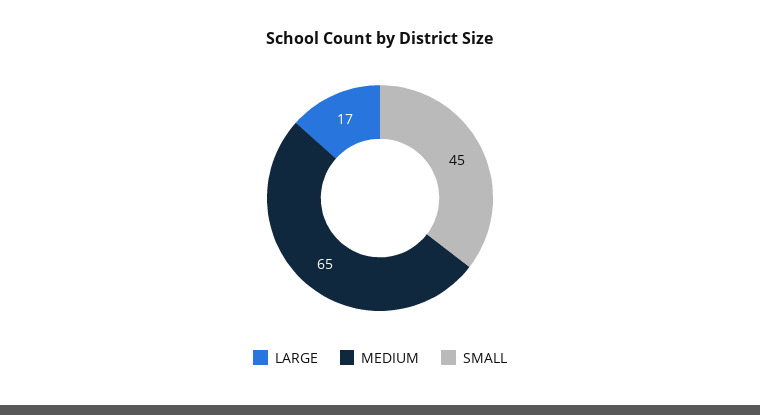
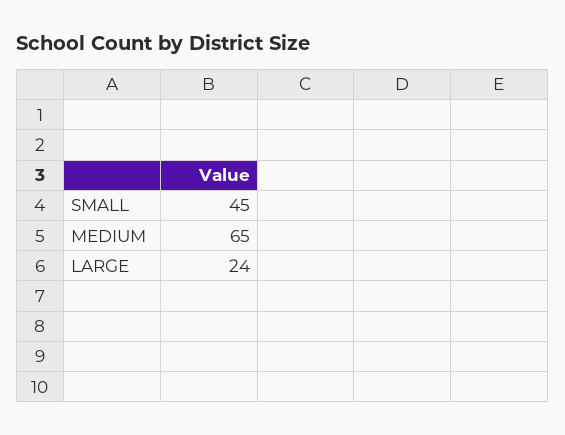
LARGE: 17 -> 24

